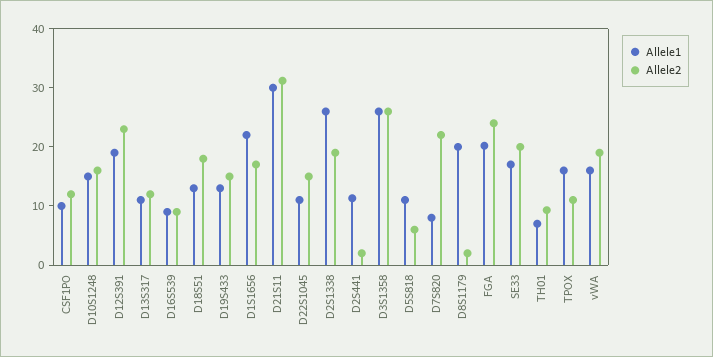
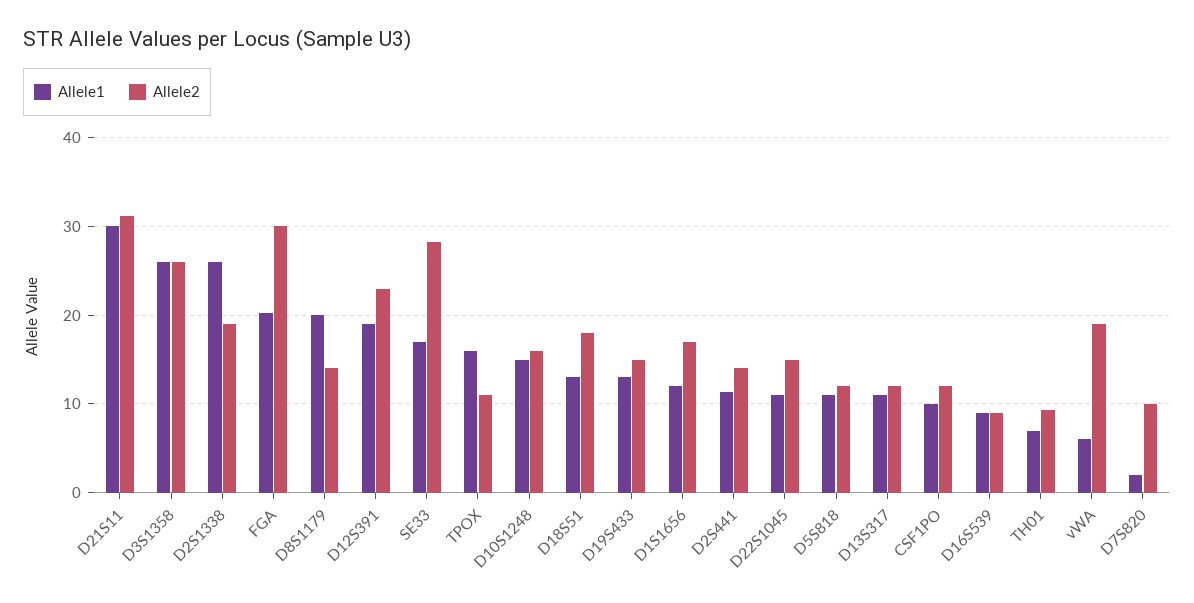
Allele1, D1S1656: 22 -> 12
Allele2, D2S441: 2 -> 14
Allele2, D5S818: 6 -> 12
Allele1, D7S820: 8 -> 2
Allele2, D7S820: 22 -> 10
Allele2, D8S1179: 2 -> 14
Allele2, FGA: 24 -> 30
Allele2, SE33: 20 -> 28
Allele1, vWA: 16 -> 6

